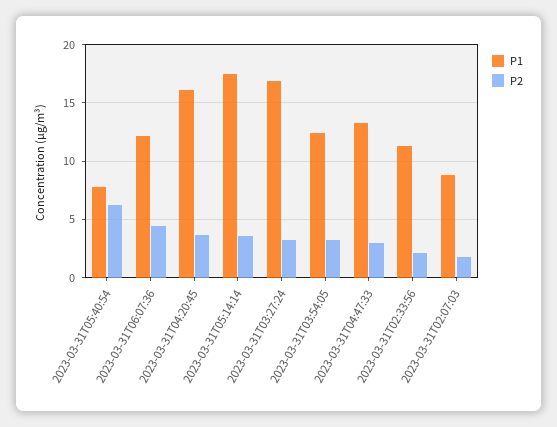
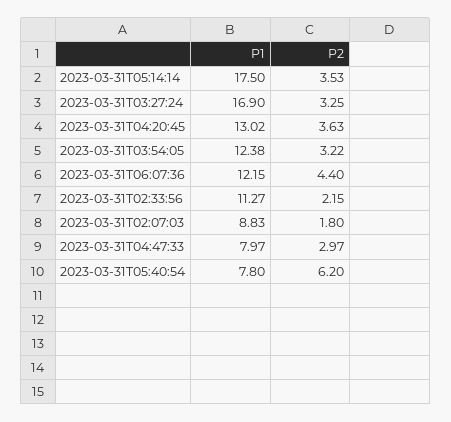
P1, 2023-03-31T04:20:45: 16 -> 13.02
P1, 2023-03-31T04:47:33: 13 -> 7.97

